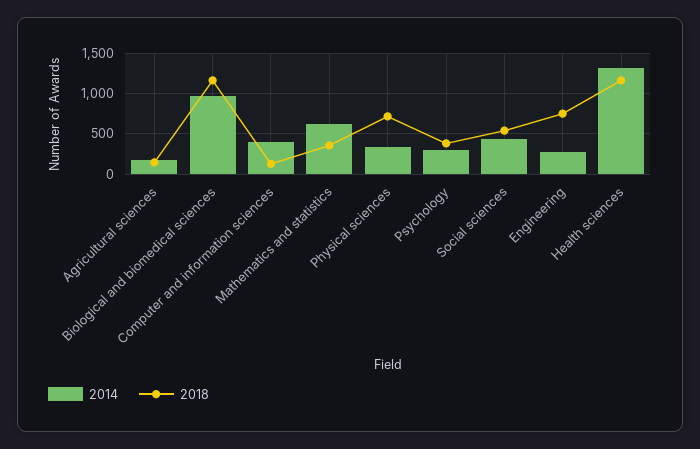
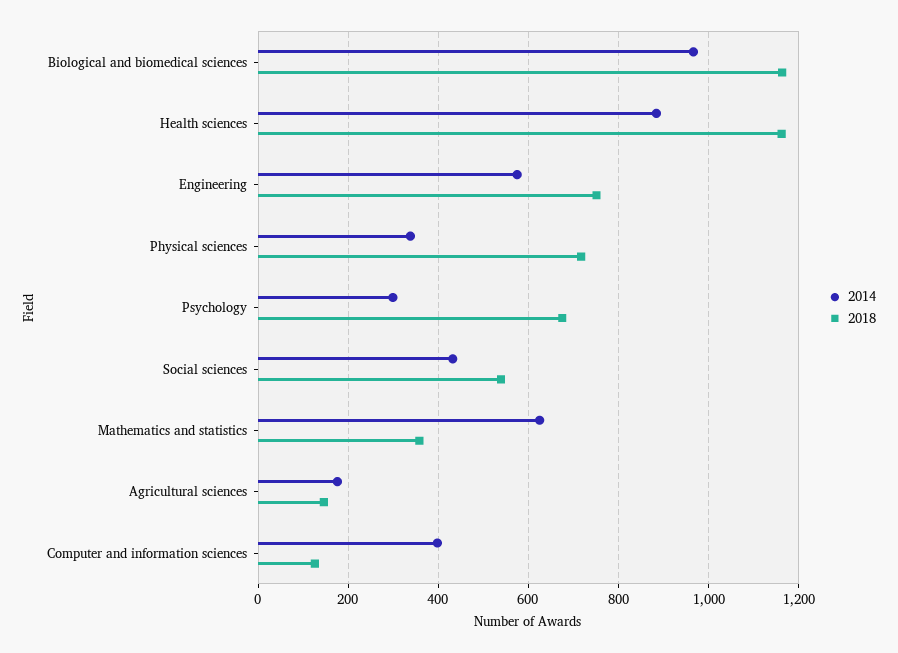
2018, Psychology: 400 -> 680
2014, Engineering: 300 -> 580
2014, Health sciences: 1300 -> 880

